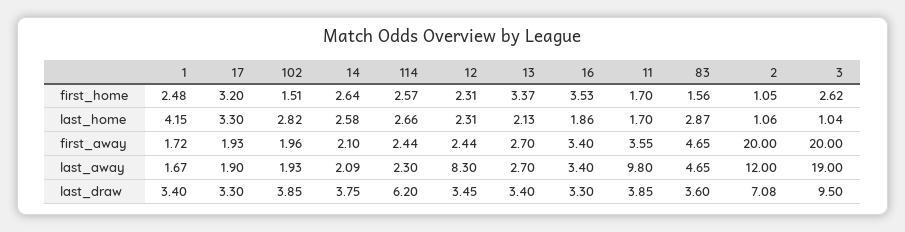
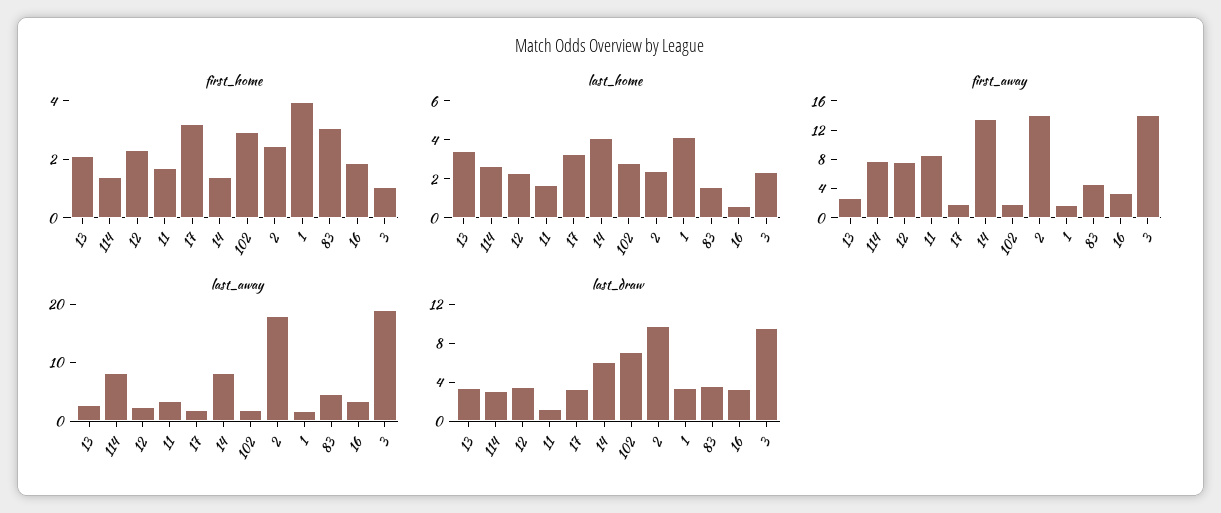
first_home, 1: 2.48 -> 4
first_home, 102: 1.51 -> 3
first_home, 14: 2.64 -> 1.5
first_home, 114: 2.57 -> 1.5
first_home, 13: 3.37 -> 2
first_home, 16: 3.53 -> 2
first_home, 83: 1.56 -> 3
first_home, 2: 1.05 -> 2.5
first_home, 3: 2.62 -> 1
last_home, 14: 2.58 -> 4
last_home, 13: 2.13 -> 3.5
last_home, 16: 1.86 -> 0.5
last_home, 83: 2.87 -> 1.5
last_home, 2: 1.06 -> 2.5
last_home, 3: 1.04 -> 2.5
first_away, 14: 2.1 -> 14
first_away, 114: 2.44 -> 8
first_away, 12: 2.44 -> 8
first_away, 11: 3.55 -> 8
first_away, 2: 20 -> 14
first_away, 3: 20 -> 14
last_away, 14: 2.09 -> 8
last_away, 114: 2.3 -> 8
last_away, 12: 8.3 -> 2
last_away, 11: 9.8 -> 4
last_away, 2: 12 -> 18
last_draw, 102: 3.85 -> 7
last_draw, 14: 3.75 -> 6
last_draw, 114: 6.2 -> 3
last_draw, 11: 3.85 -> 1
last_draw, 2: 7.08 -> 10

